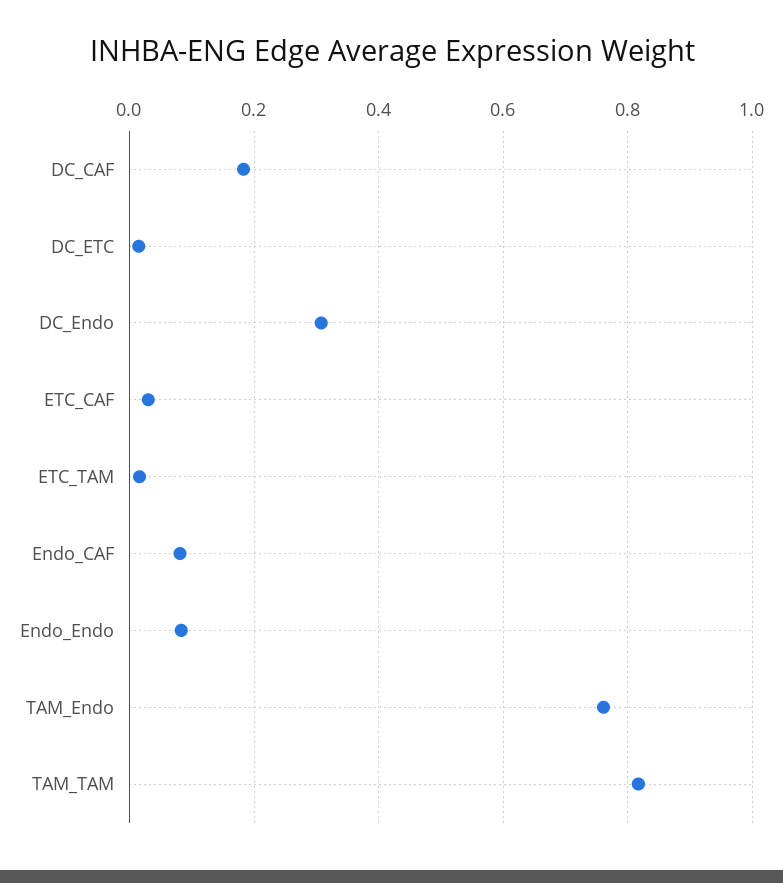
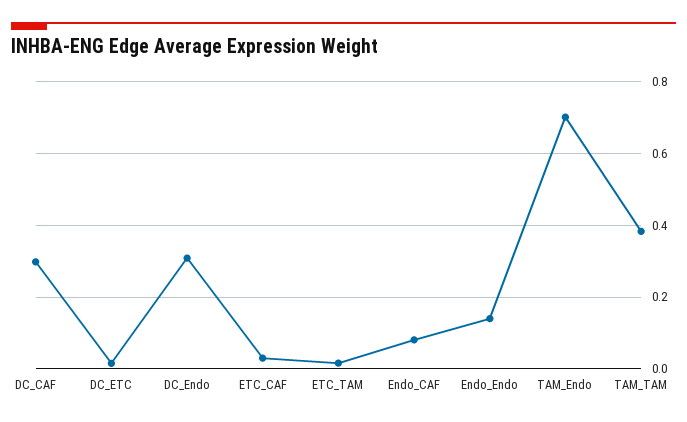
DC_CAF: 0.18 -> 0.3
Endo_Endo: 0.08 -> 0.14
TAM_Endo: 0.76 -> 0.7
TAM_TAM: 0.82 -> 0.38

